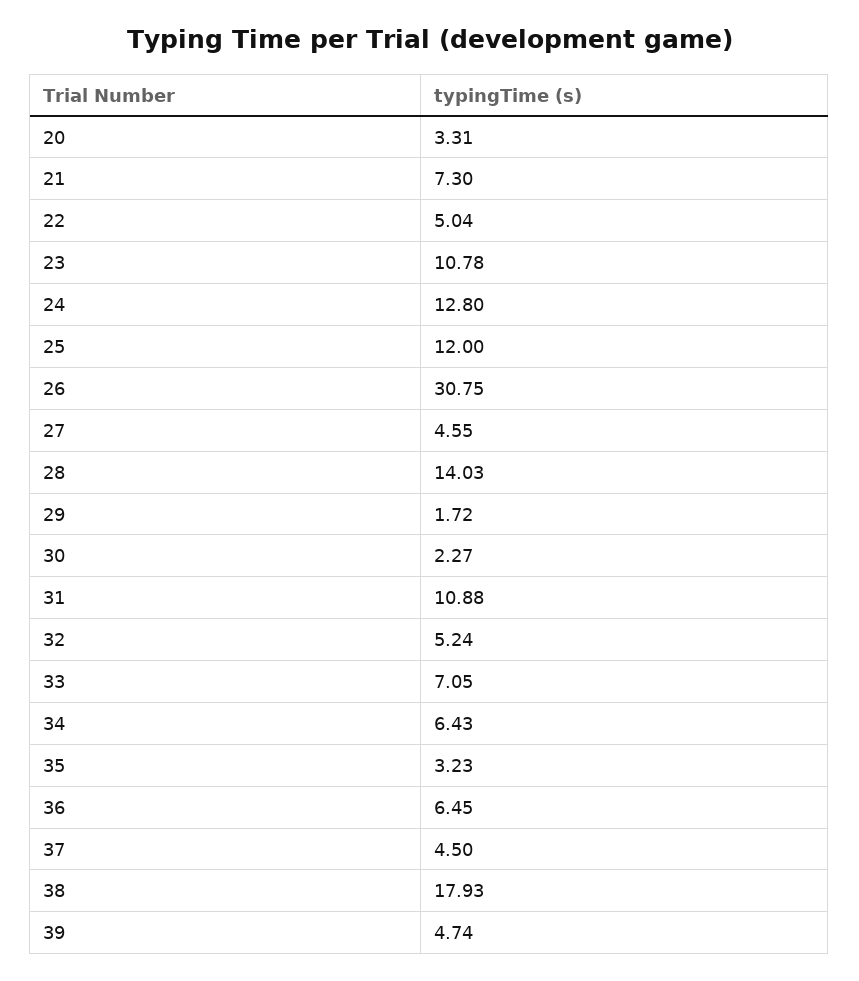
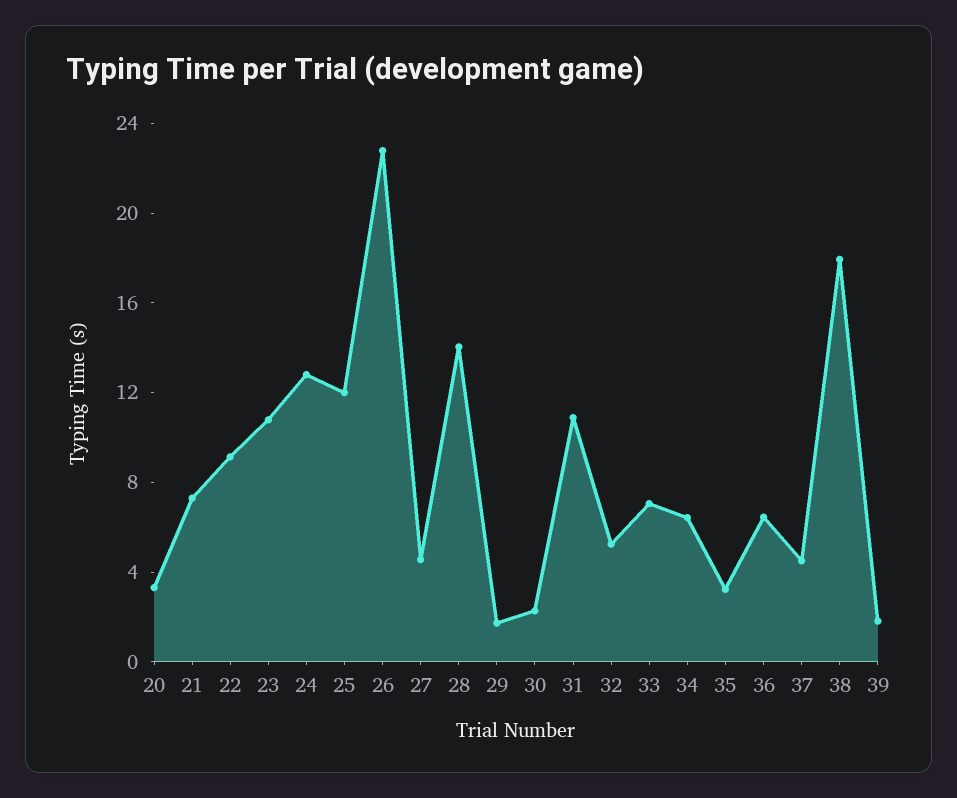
22: 5.04 -> 9
26: 30.75 -> 23
39: 4.74 -> 2

